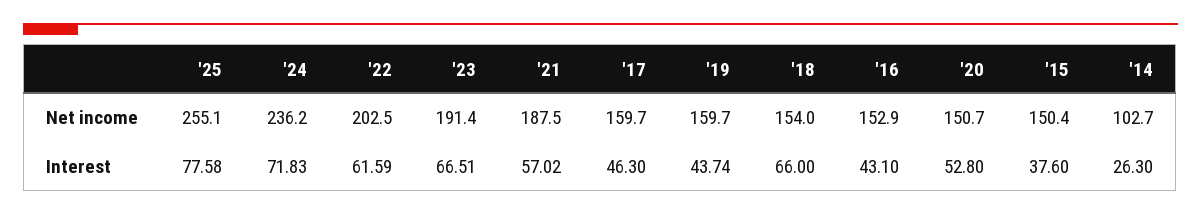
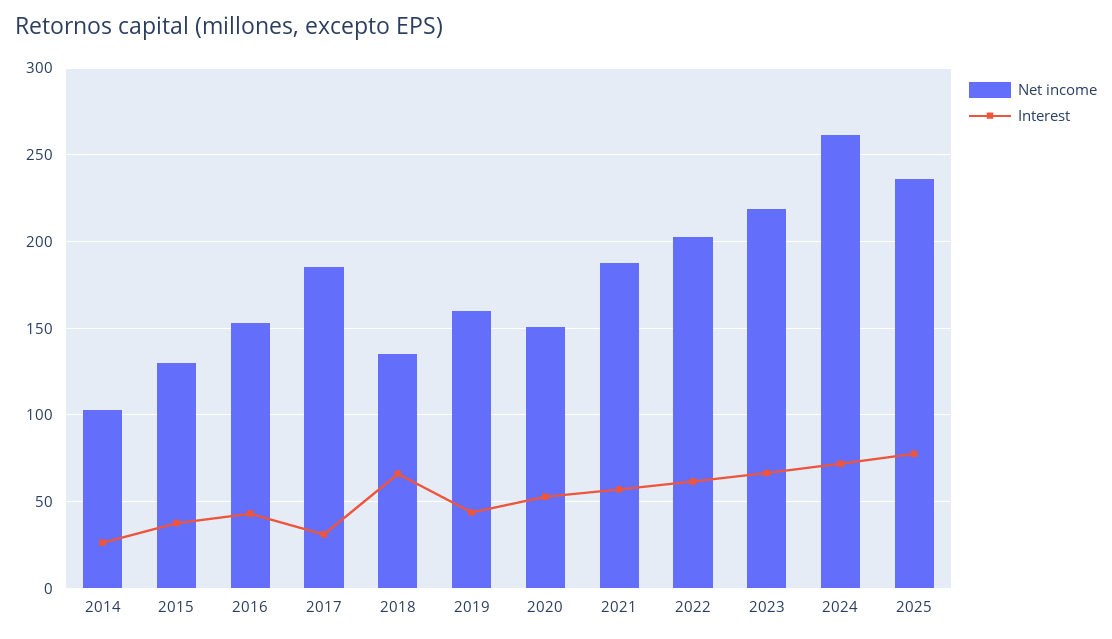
Net income, '25: 255.1 -> 235
Net income, '24: 236.2 -> 260
Net income, '23: 191.4 -> 220
Net income, '17: 159.7 -> 185
Net income, '18: 154 -> 135
Net income, '15: 150.4 -> 130
Interest, '17: 46.3 -> 30

